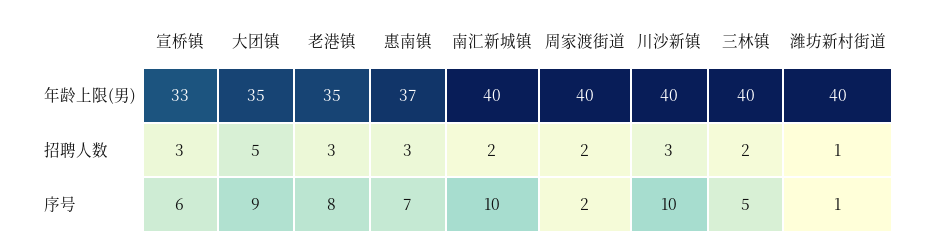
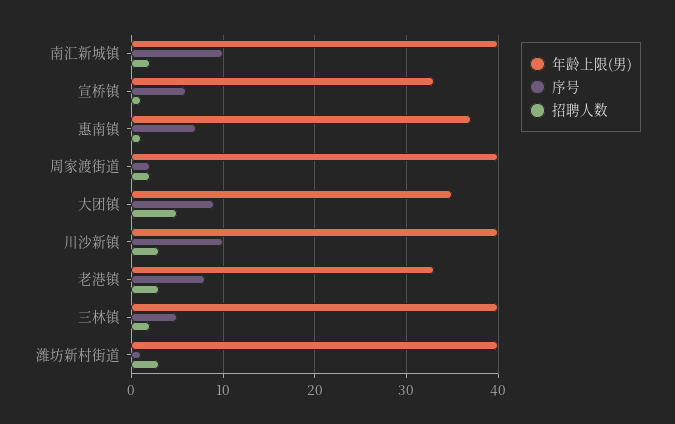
年龄上限(男), 老港镇: 35 -> 33
招聘人数, 宣桥镇: 3 -> 1
招聘人数, 惠南镇: 3 -> 1
招聘人数, 潍坊新村街道: 1 -> 3

